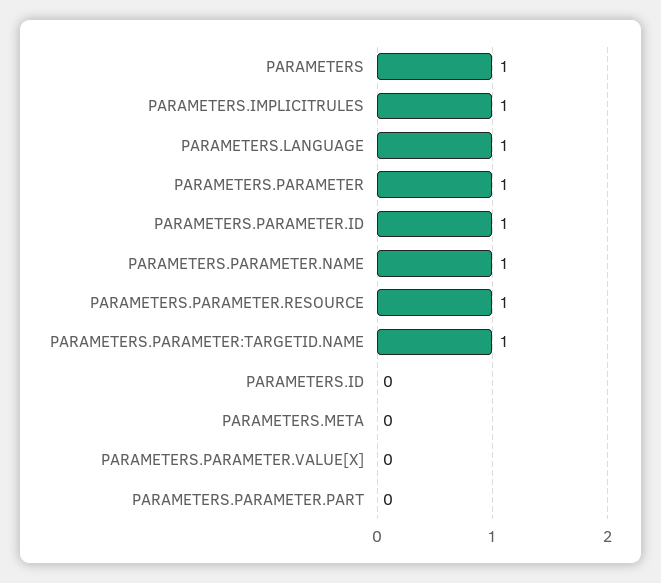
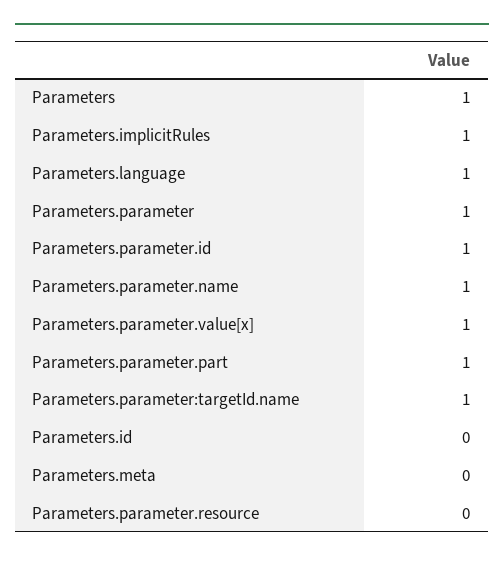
PARAMETERS.PARAMETER.RESOURCE: 1 -> 0
PARAMETERS.PARAMETER.VALUE[X]: 0 -> 1
PARAMETERS.PARAMETER.PART: 0 -> 1

